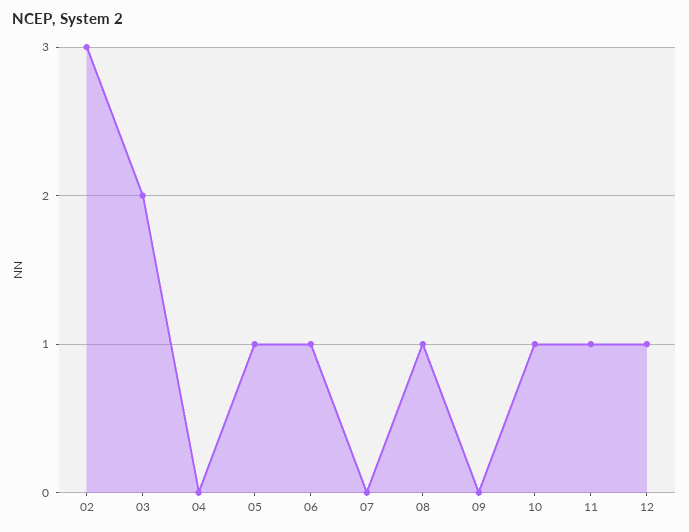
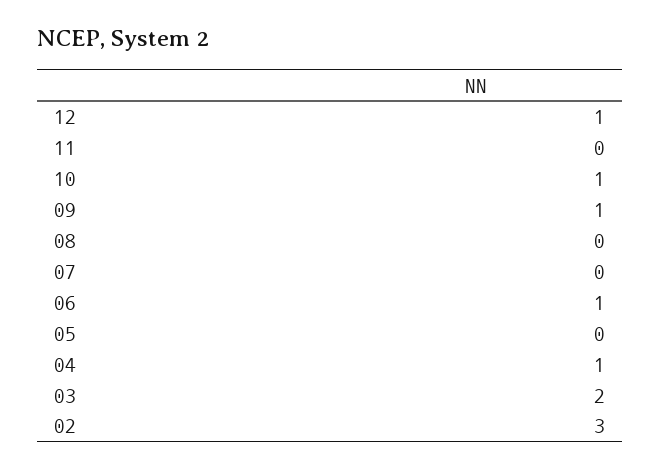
04: 0 -> 1
05: 1 -> 0
08: 1 -> 0
09: 0 -> 1
11: 1 -> 0

